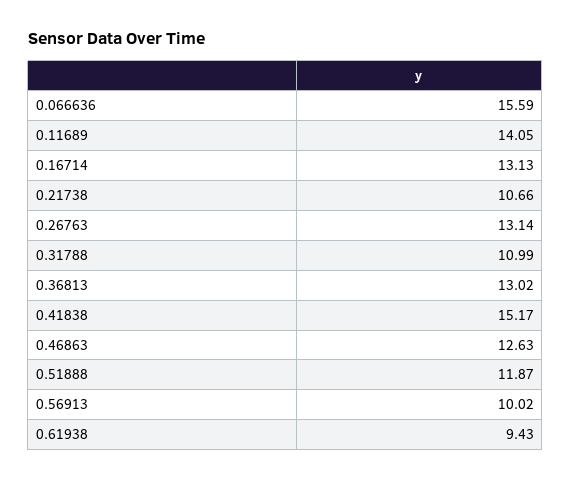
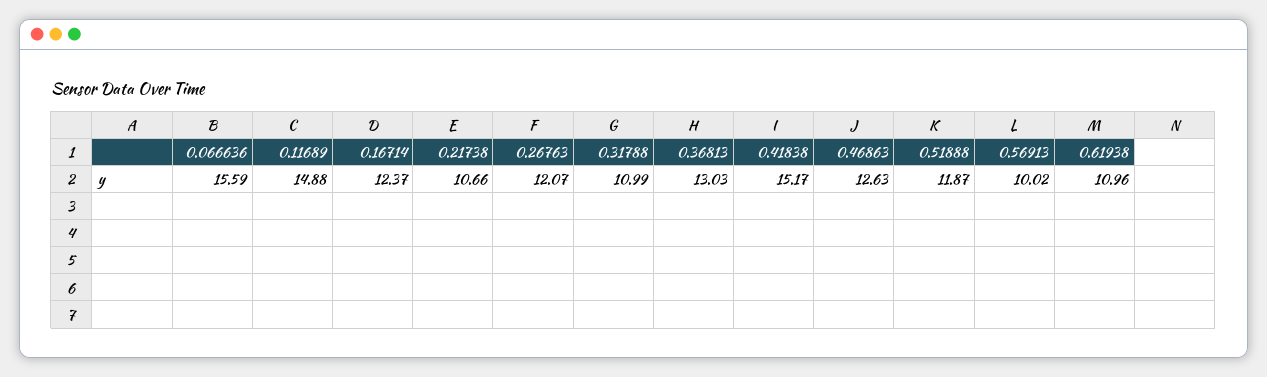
0.11689: 14.05 -> 14.88
0.16714: 13.13 -> 12.37
0.26763: 13.14 -> 12.07
0.36813: 13.02 -> 13.03
0.61938: 9.43 -> 10.96

